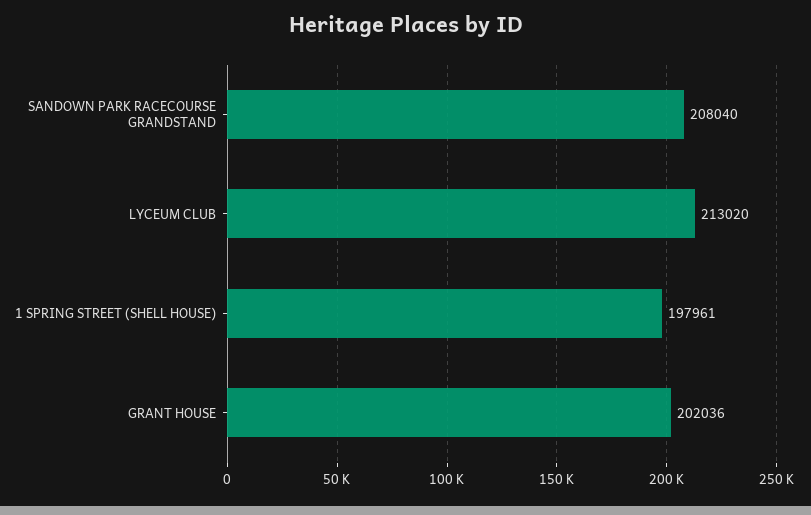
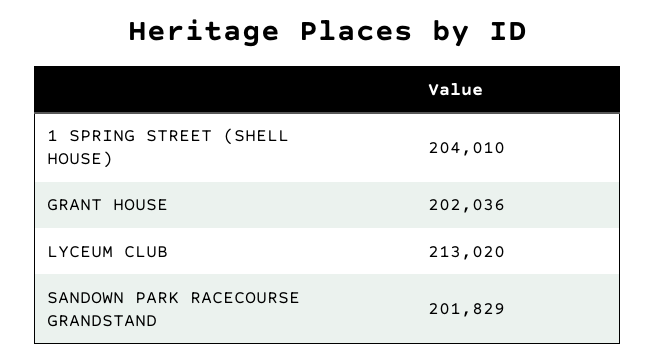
SANDOWN PARK RACECOURSE GRANDSTAND: 208040 -> 201829
1 SPRING STREET (SHELL HOUSE): 197961 -> 204010

